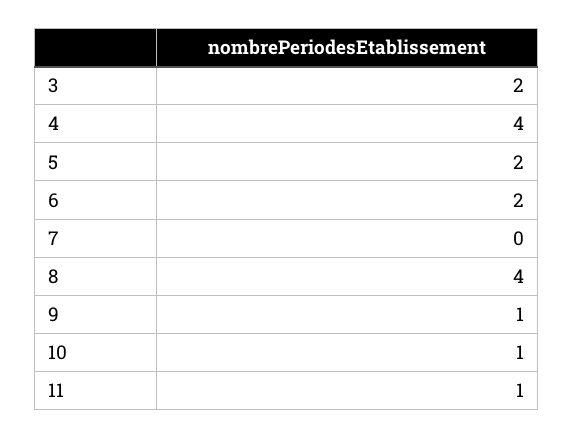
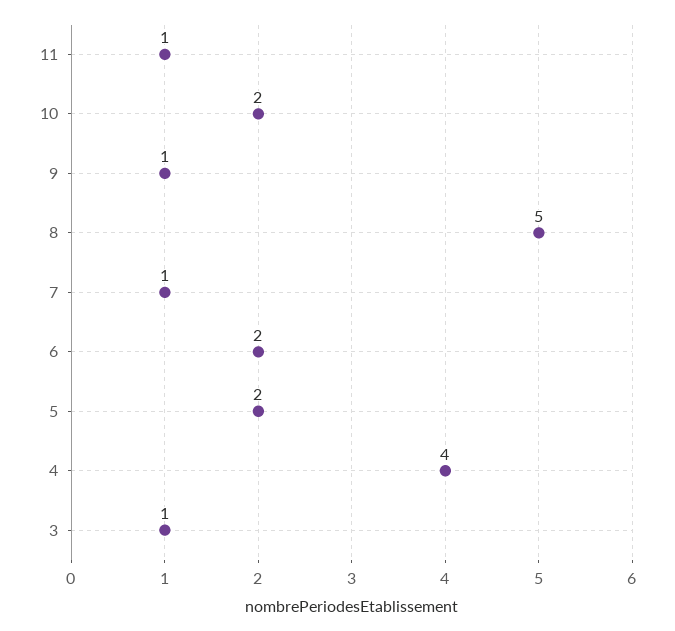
3: 2 -> 1
7: 0 -> 1
8: 4 -> 5
10: 1 -> 2

